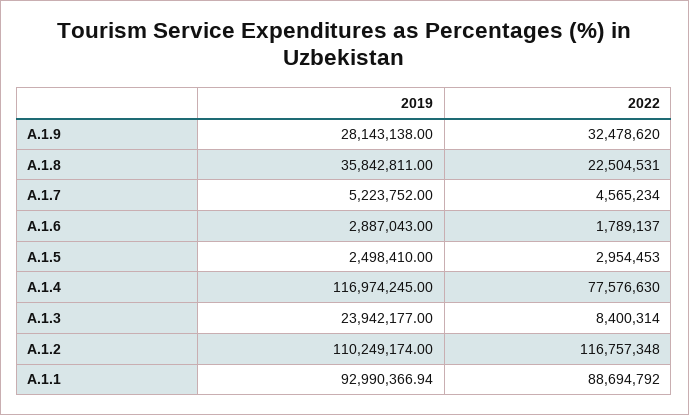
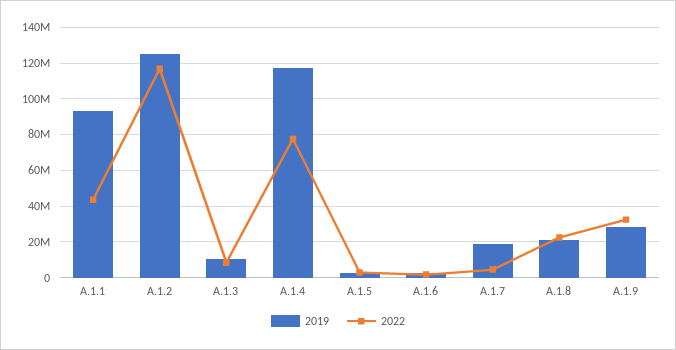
2019, А.1.8: 35842811 -> 20000000
2019, А.1.7: 5223752 -> 20000000
2019, А.1.3: 23942177 -> 10000000
2019, А.1.2: 110249174 -> 125000000
2022, А.1.1: 88694792 -> 45000000

